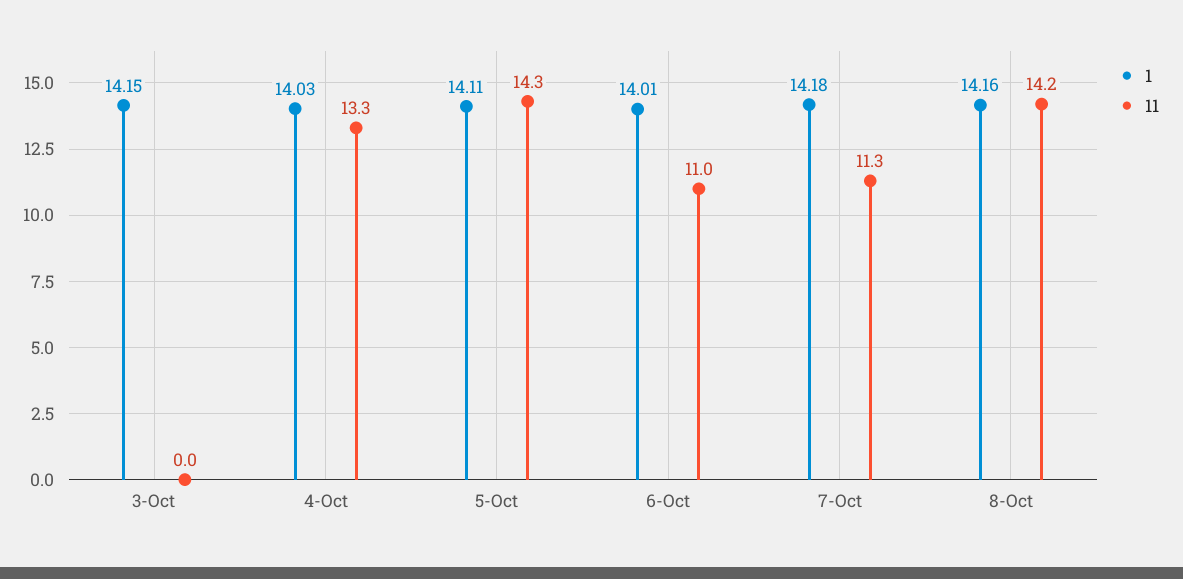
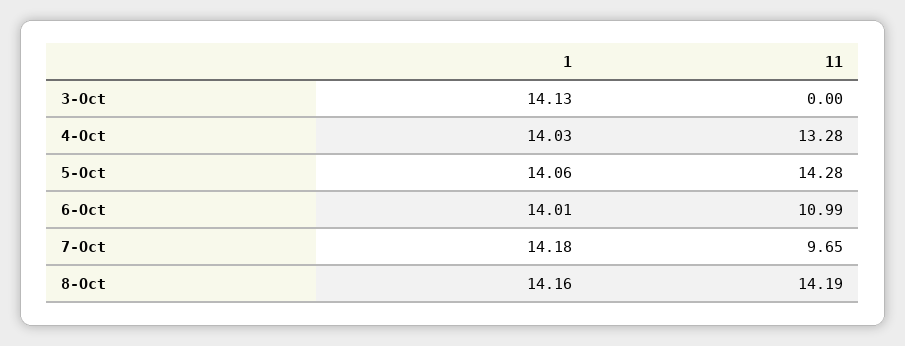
1, 3-Oct: 14.15 -> 14.13
1, 5-Oct: 14.11 -> 14.06
11, 7-Oct: 11.3 -> 9.65

